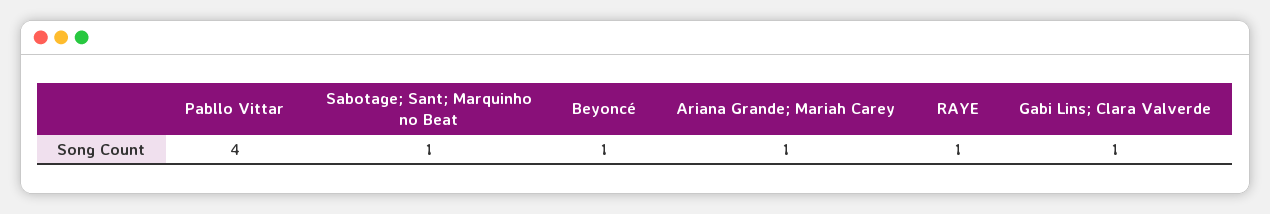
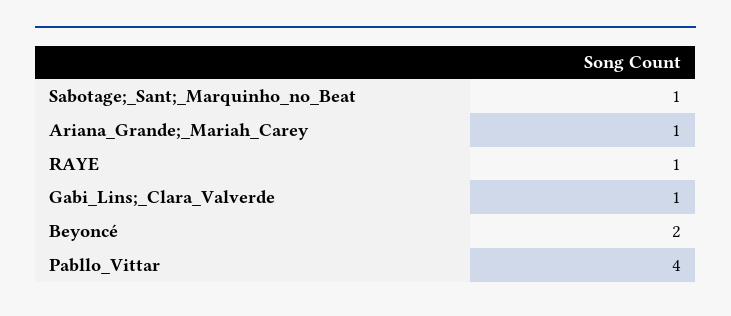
Beyoncé: 1 -> 2

